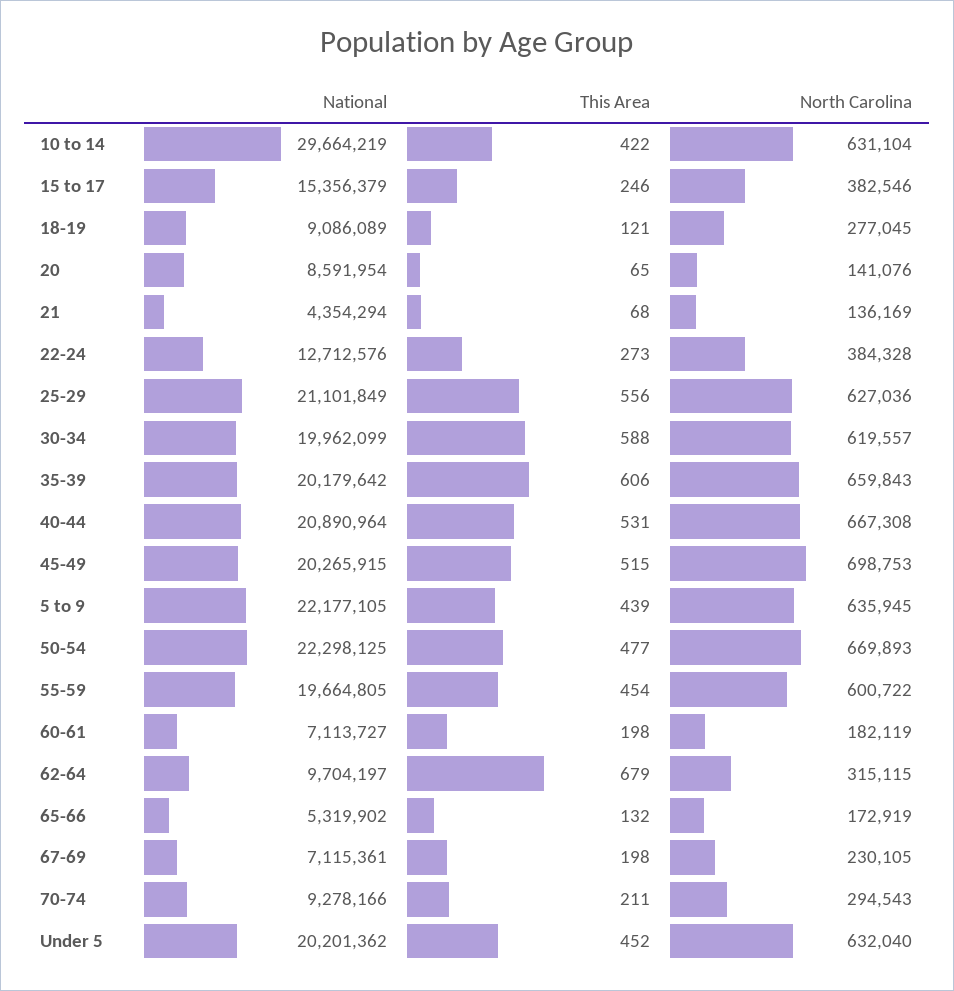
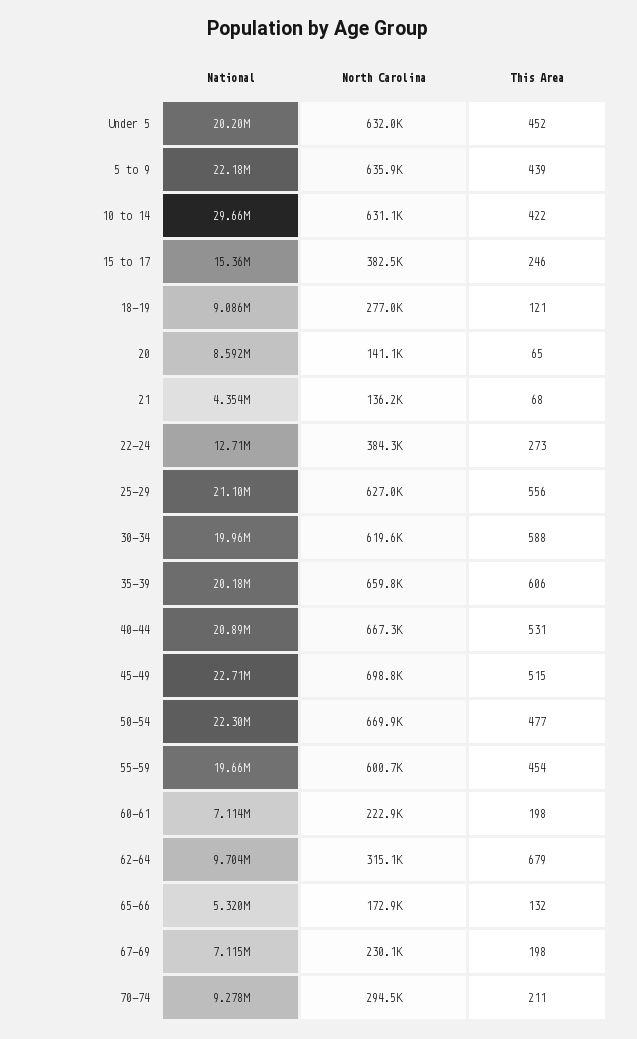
National, 45-49: 20265915 -> 22710000
North Carolina, 60-61: 182119 -> 222900

